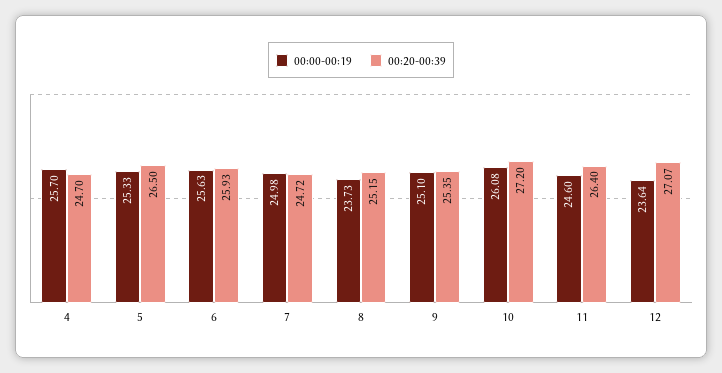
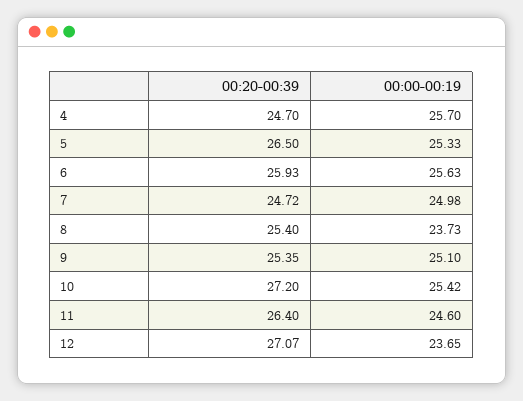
00:20-00:39, 8: 25.15 -> 25.4
00:00-00:19, 10: 26.08 -> 25.42
00:00-00:19, 12: 23.64 -> 23.65

